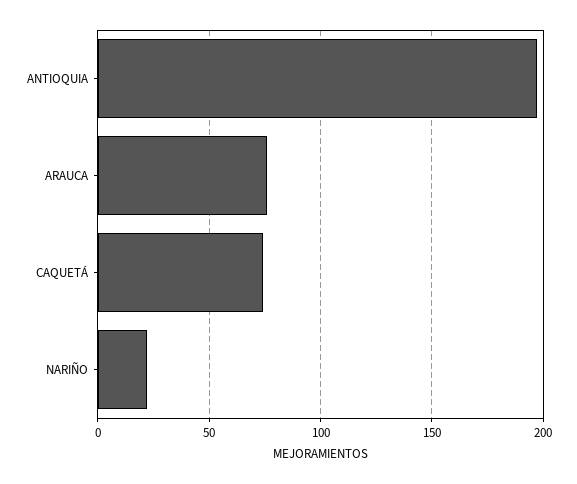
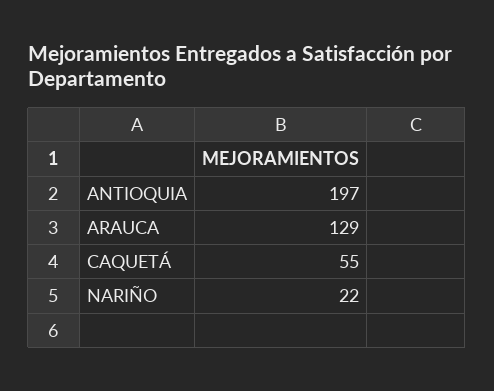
ARAUCA: 75 -> 129
CAQUETÁ: 75 -> 55

